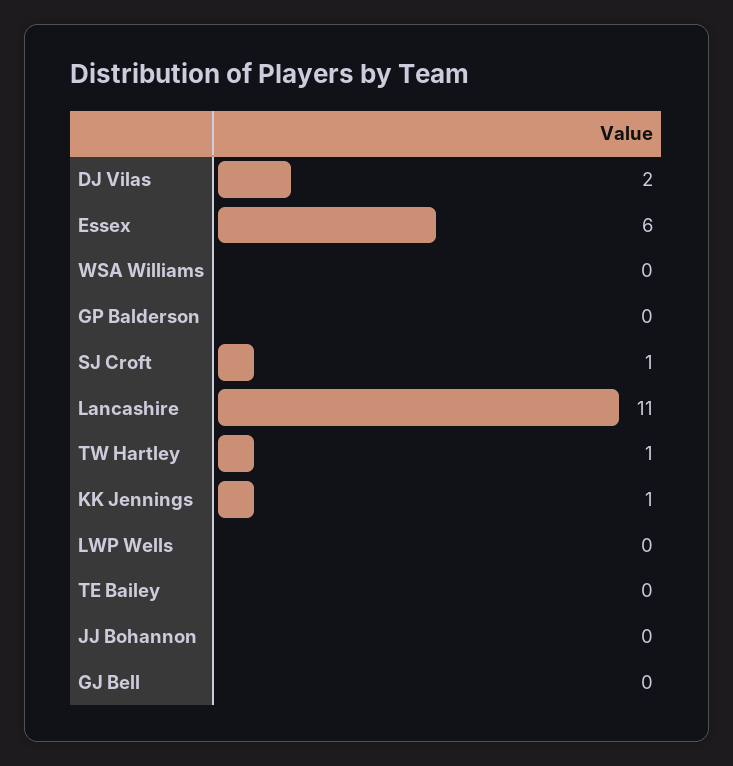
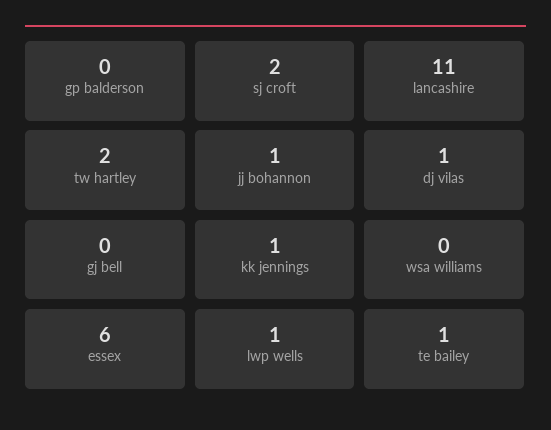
DJ Vilas: 2 -> 1
SJ Croft: 1 -> 2
TW Hartley: 1 -> 2
LWP Wells: 0 -> 1
TE Bailey: 0 -> 1
JJ Bohannon: 0 -> 1

